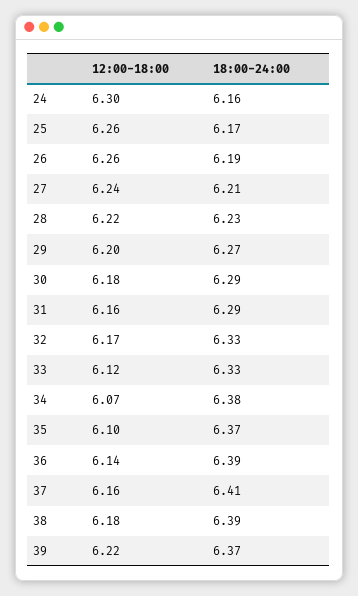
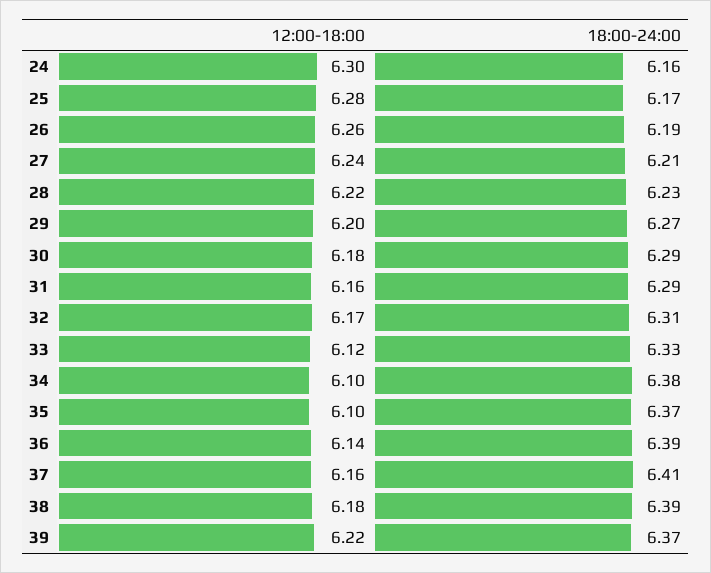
12:00-18:00, 25: 6.26 -> 6.28
18:00-24:00, 32: 6.33 -> 6.31
12:00-18:00, 34: 6.07 -> 6.1

